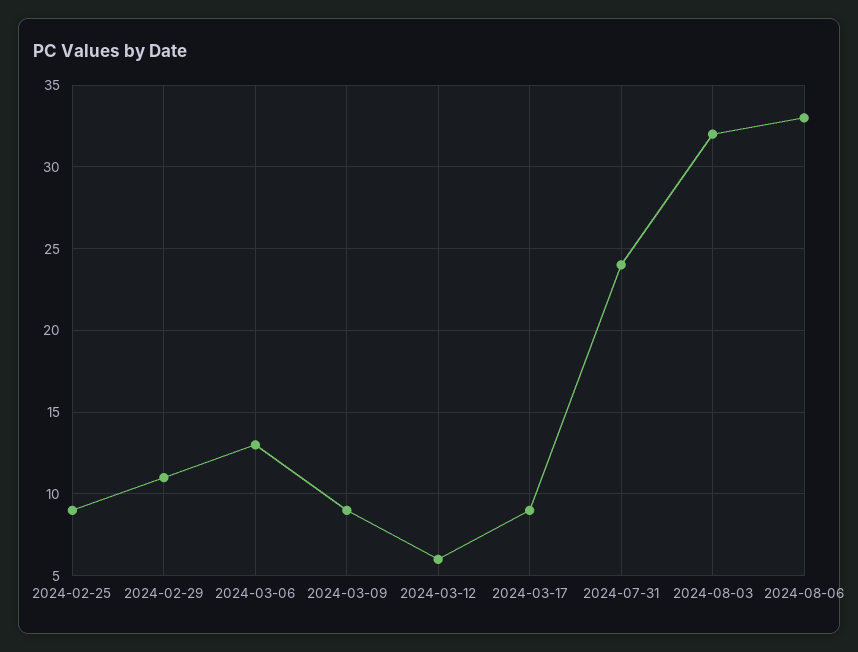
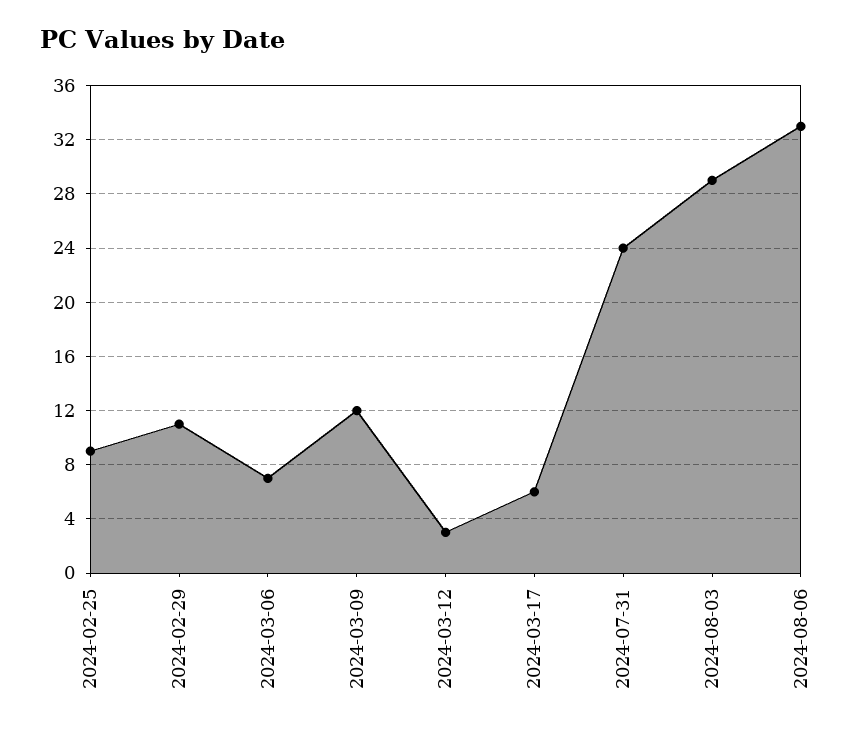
2024-03-06: 13 -> 7
2024-03-09: 9 -> 12
2024-03-12: 6 -> 3
2024-03-17: 9 -> 6
2024-08-03: 32 -> 29

